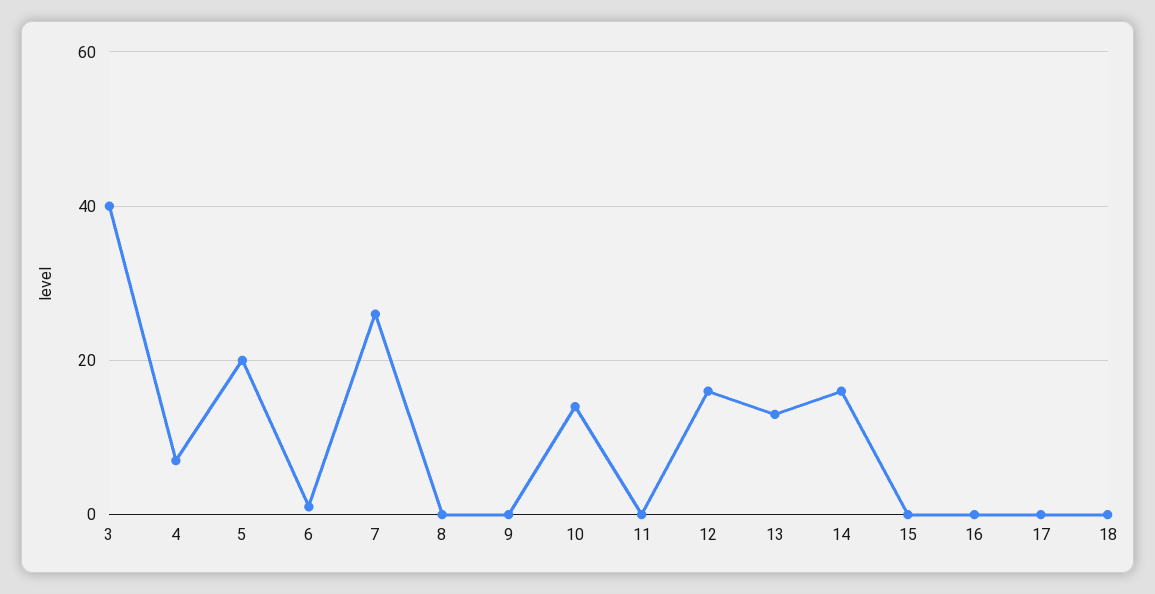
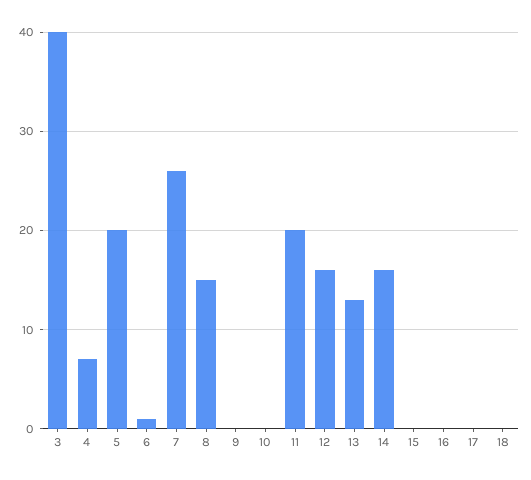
8: 0 -> 15
10: 15 -> 0
11: 0 -> 20

